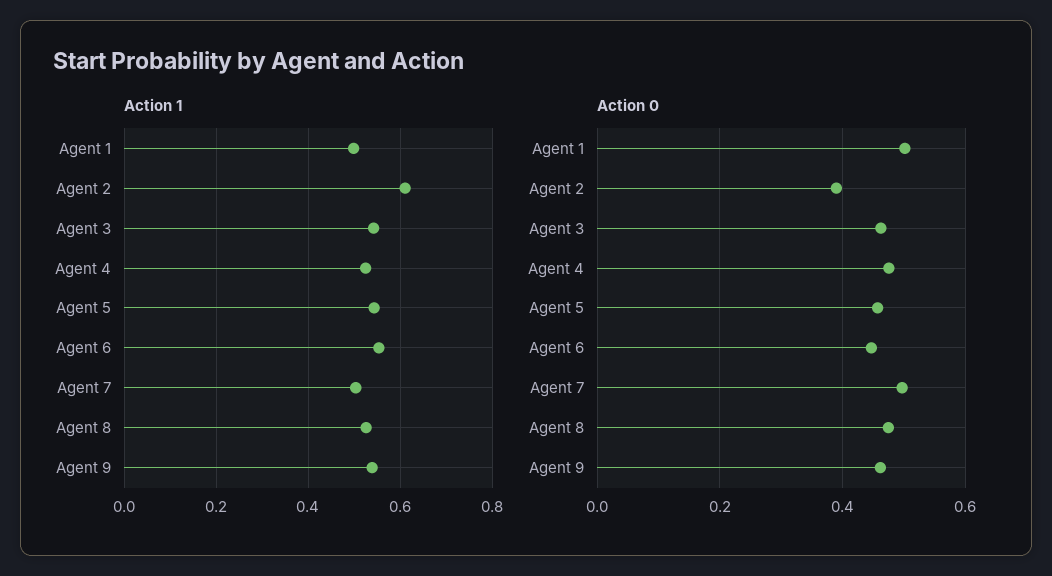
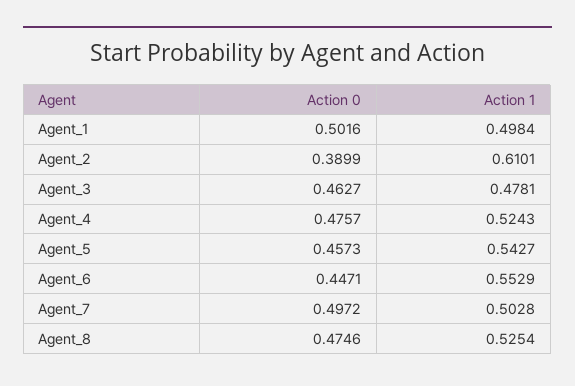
Action 1, Agent 3: 0.54 -> 0.4781
Action 1, Agent 9: 0.54 -> none
Action 0, Agent 9: 0.46 -> none

